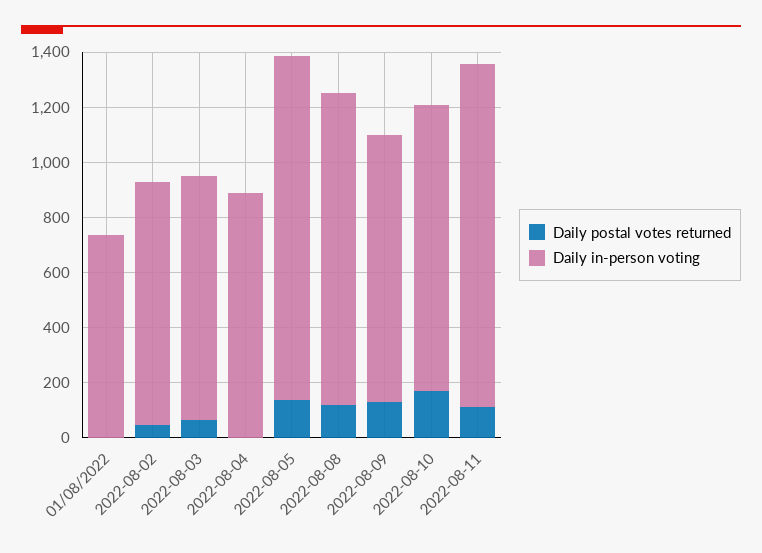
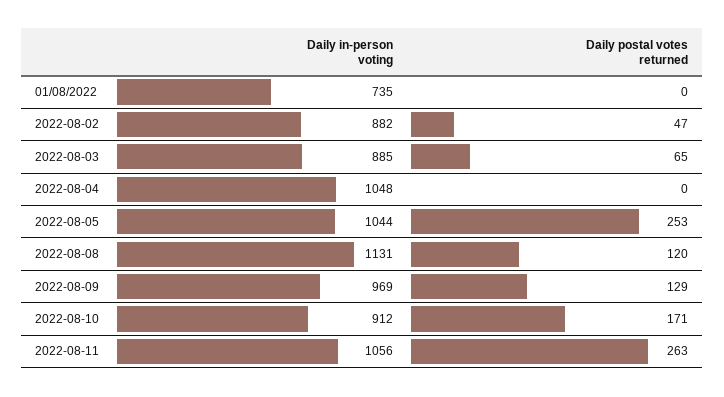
Daily in-person voting, 2022-08-04: 900 -> 1048
Daily postal votes returned, 2022-08-05: 150 -> 253
Daily in-person voting, 2022-08-05: 1250 -> 1044
Daily in-person voting, 2022-08-10: 1050 -> 912
Daily postal votes returned, 2022-08-11: 100 -> 263
Daily in-person voting, 2022-08-11: 1250 -> 1056

